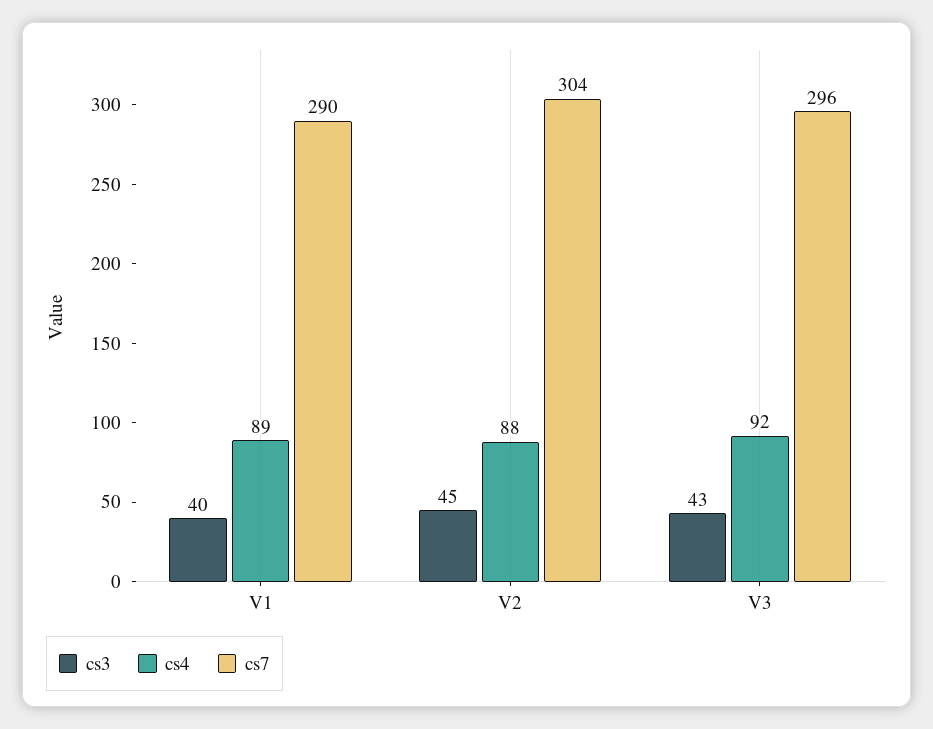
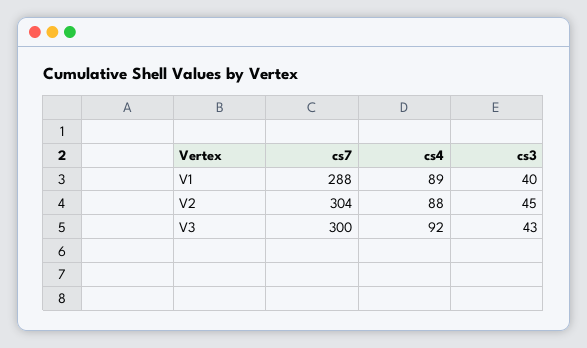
cs7, V1: 290 -> 288
cs7, V3: 296 -> 300

